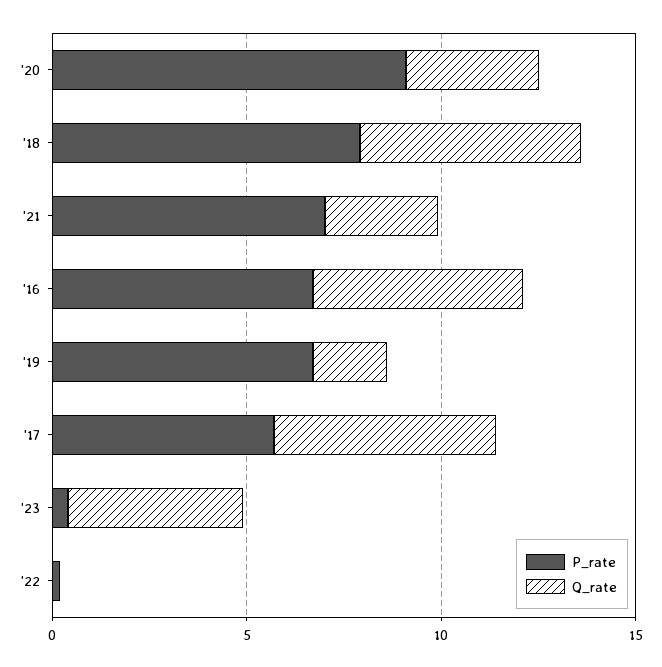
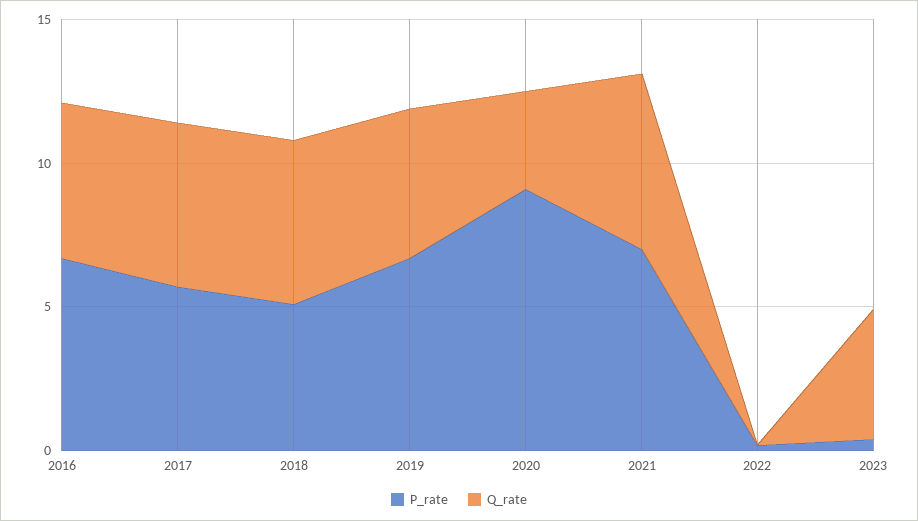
P_rate, '18: 8 -> 5
Q_rate, '21: 3 -> 6
Q_rate, '19: 2 -> 5

